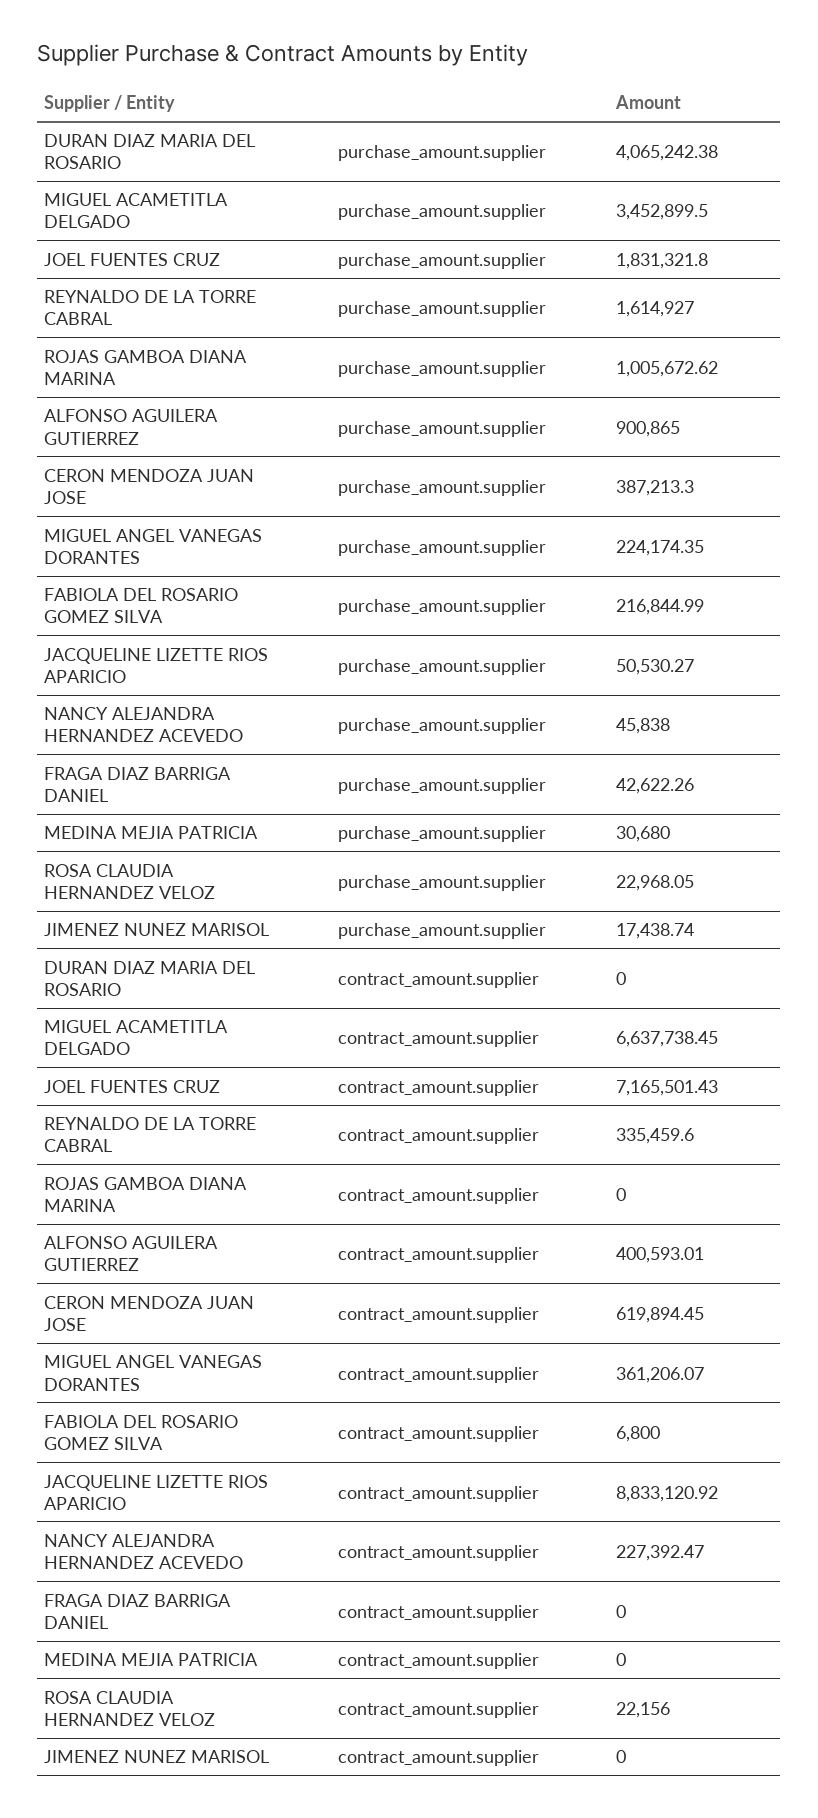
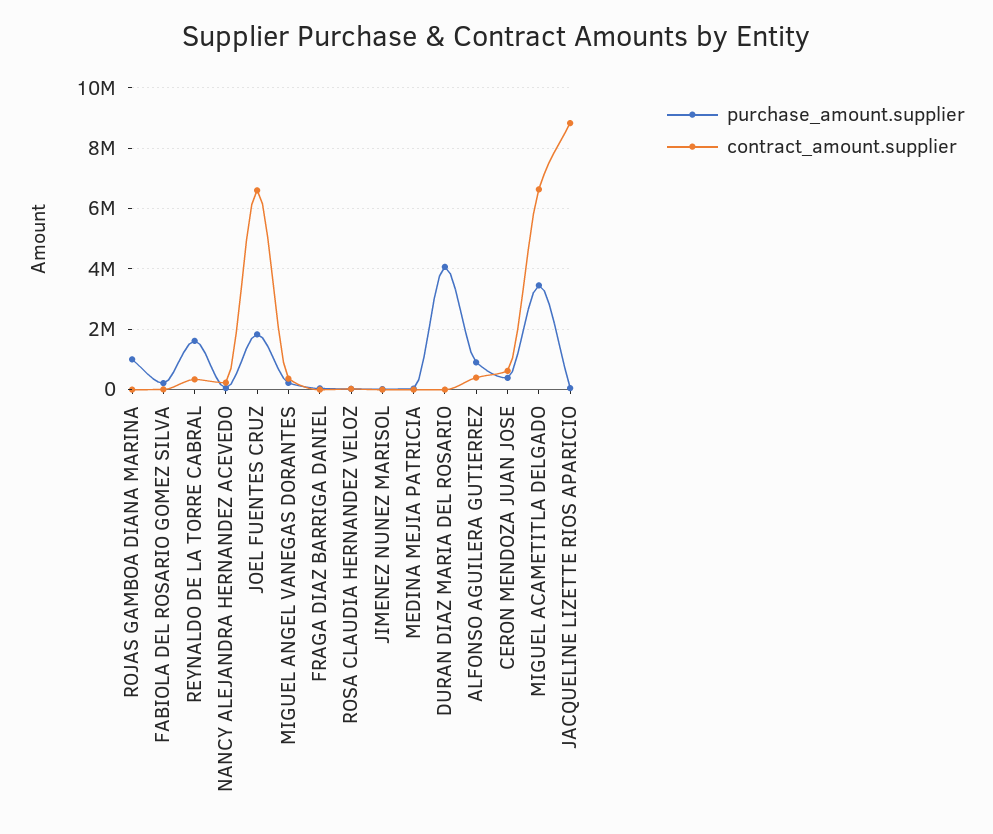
contract_amount.supplier, JOEL FUENTES CRUZ: 7165501.43 -> 6600000

